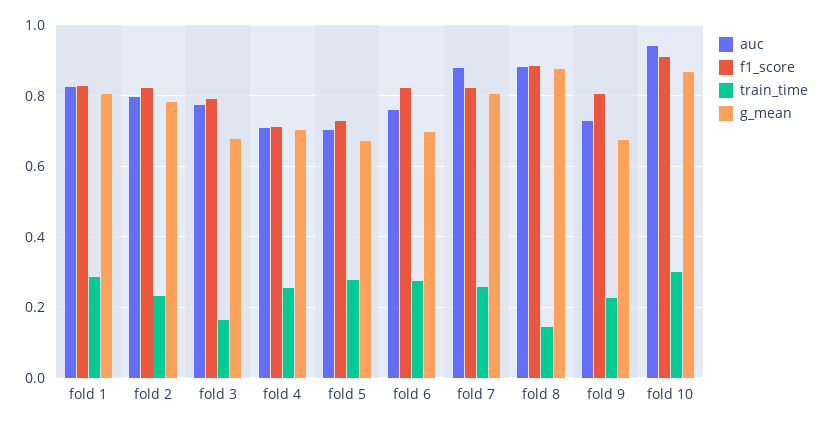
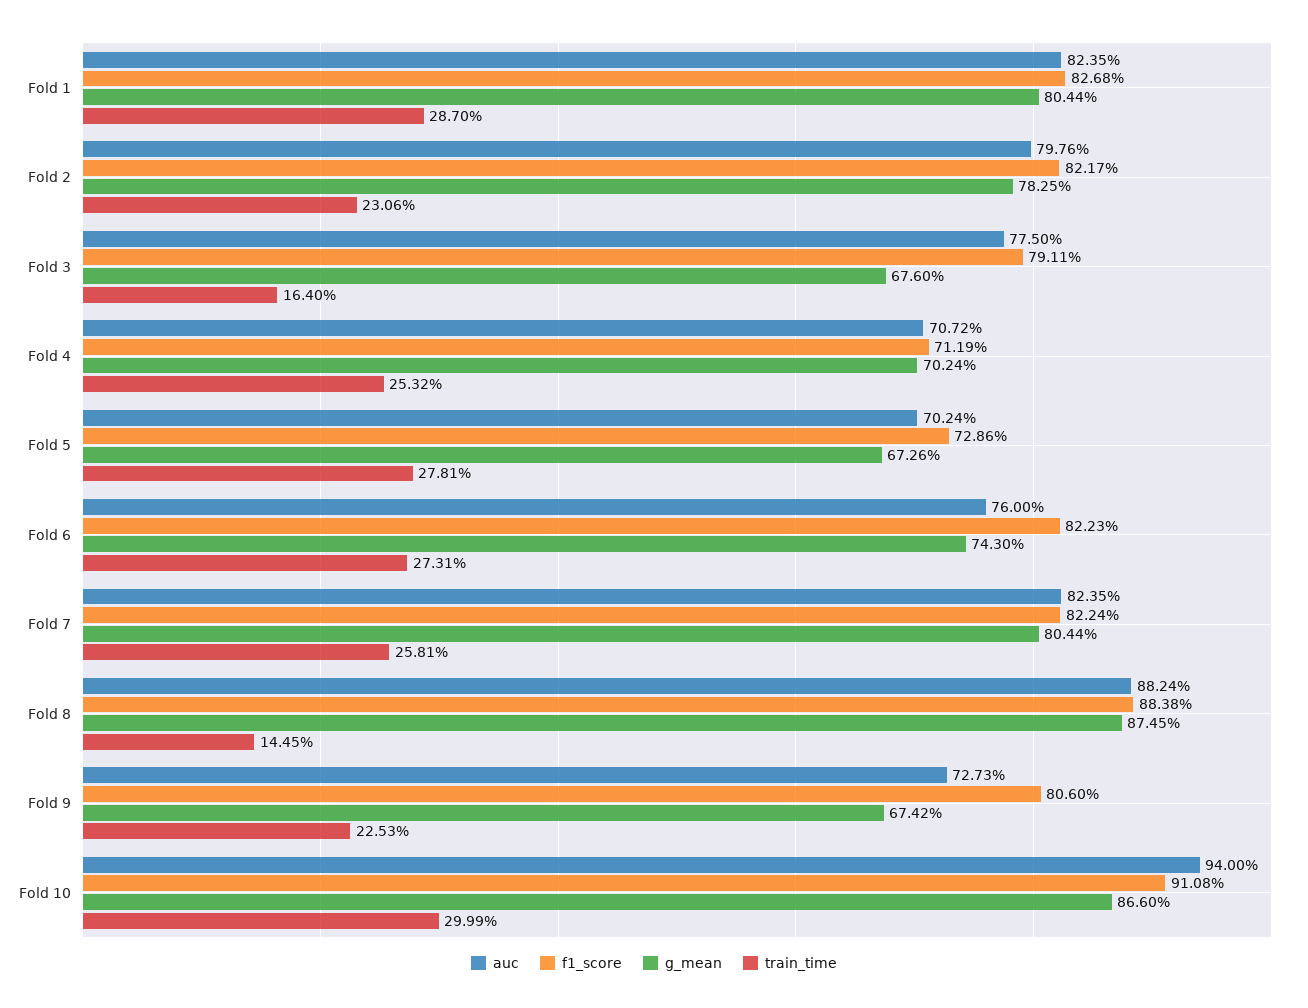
g_mean, fold 6: 0.7 -> 0.743
auc, fold 7: 0.88 -> 0.8235

